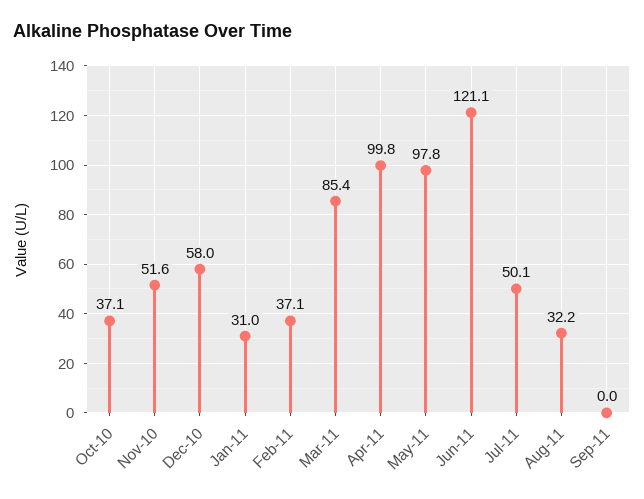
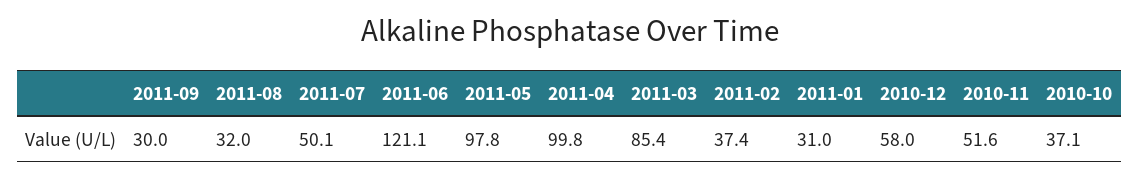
Feb-11: 37.1 -> 37.4
Aug-11: 32.2 -> 32
Sep-11: 0 -> 30

